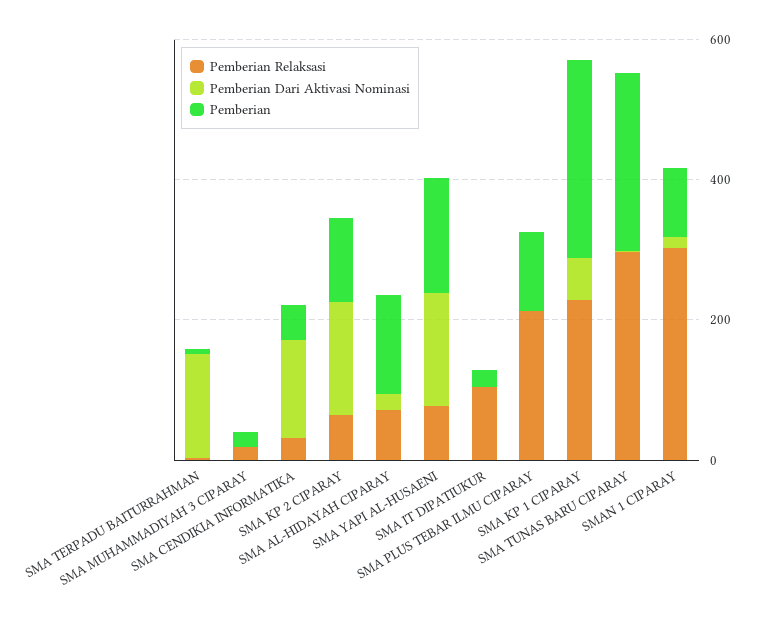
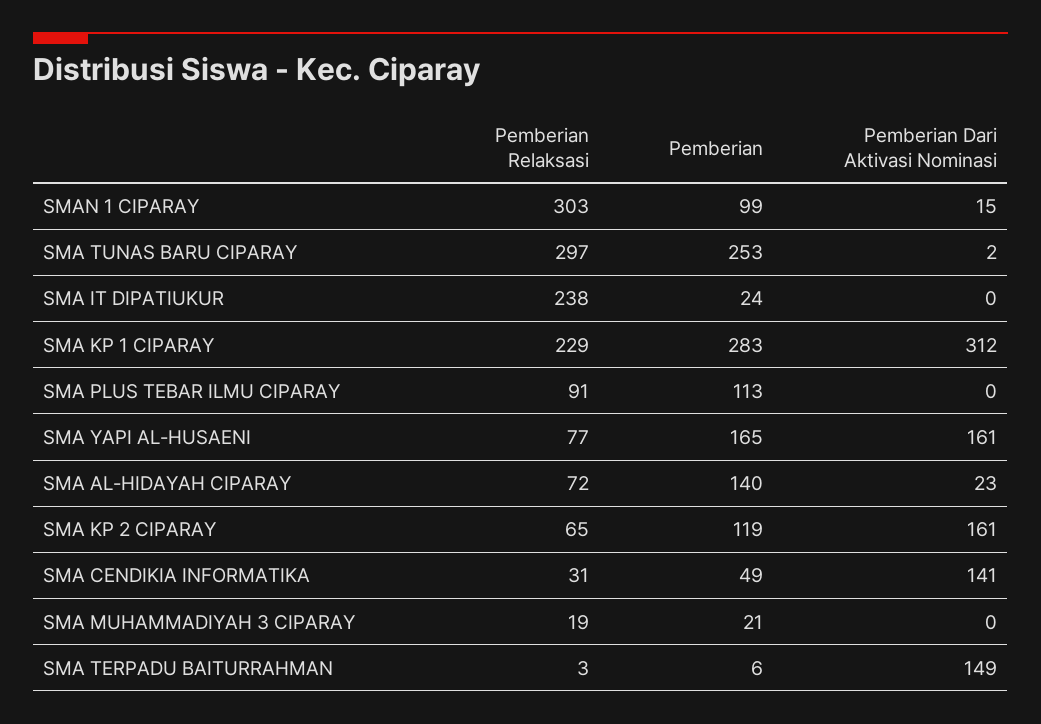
Pemberian Relaksasi, SMA IT DIPATIUKUR: 100 -> 238
Pemberian Relaksasi, SMA PLUS TEBAR ILMU CIPARAY: 200 -> 91
Pemberian Dari Aktivasi Nominasi, SMA KP 1 CIPARAY: 50 -> 312

